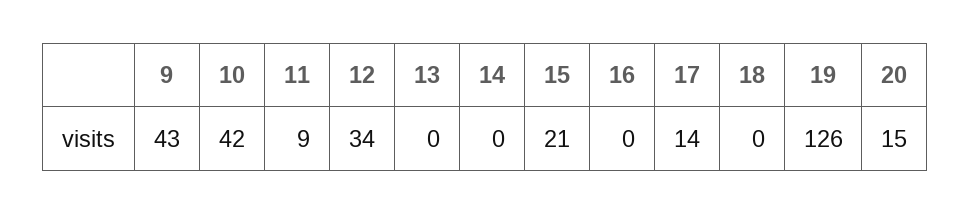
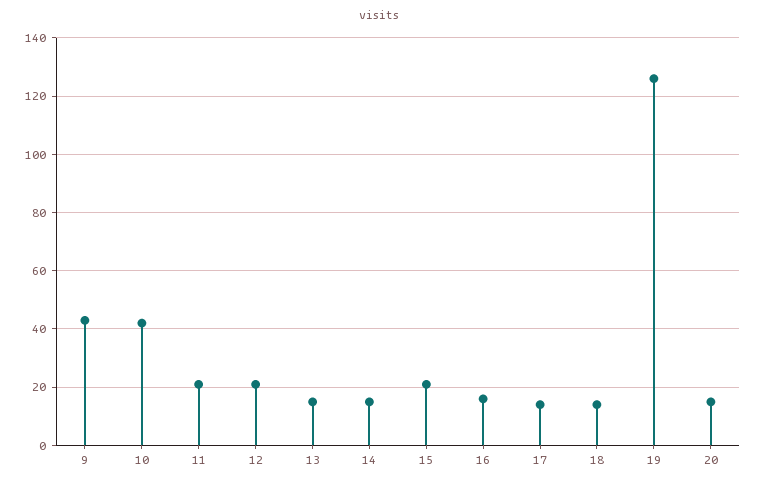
11: 9 -> 20
12: 34 -> 20
13: 0 -> 15
14: 0 -> 15
16: 0 -> 15
18: 0 -> 15

